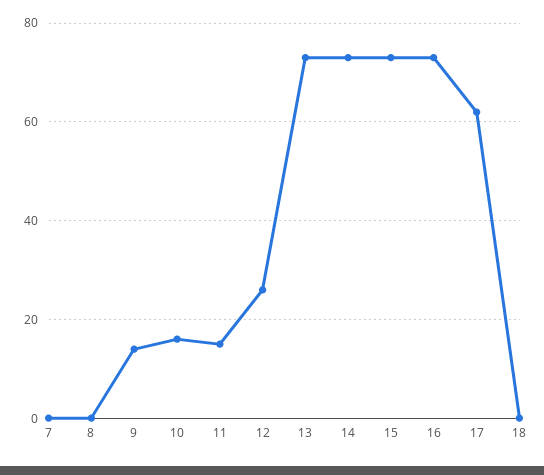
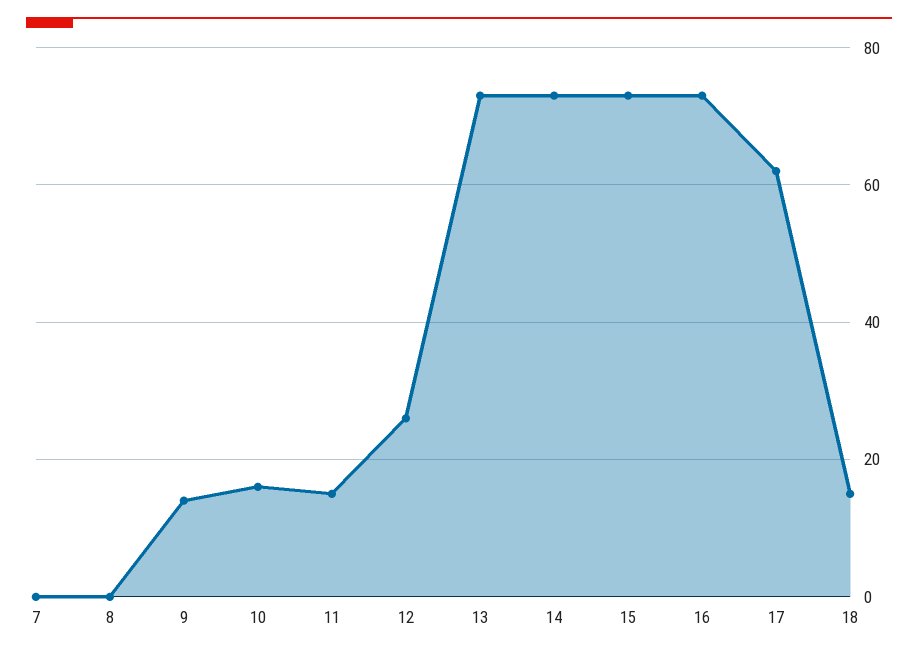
18: 0 -> 15

